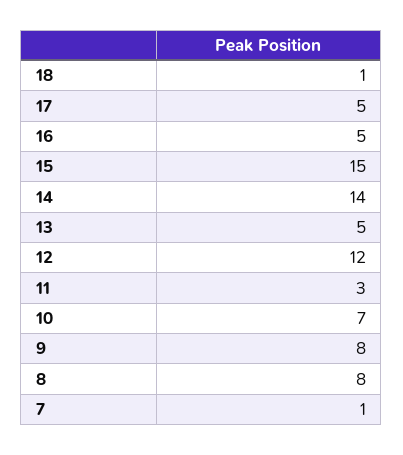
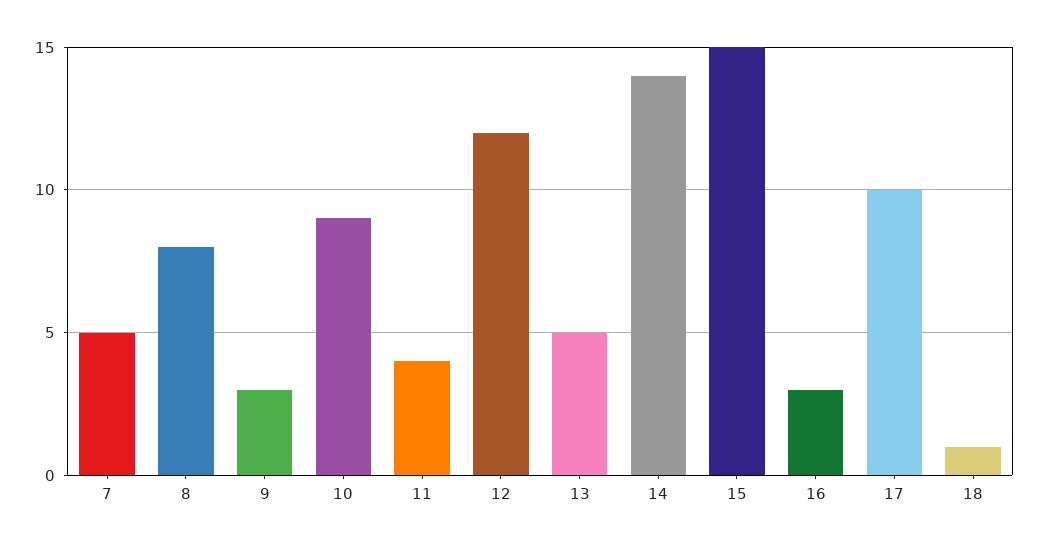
17: 5 -> 10
16: 5 -> 3
11: 3 -> 4
10: 7 -> 9
9: 8 -> 3
7: 1 -> 5

